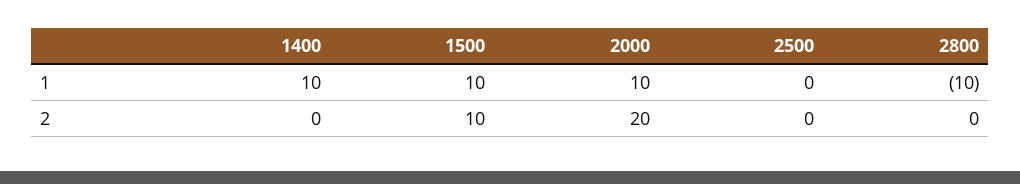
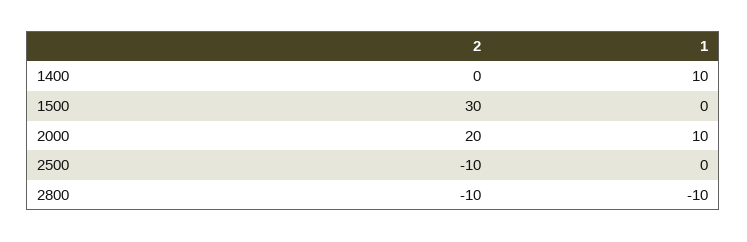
1500, 1: 10 -> 0
1500, 2: 10 -> 30
2500, 2: 0 -> -10
2800, 2: 0 -> -10

